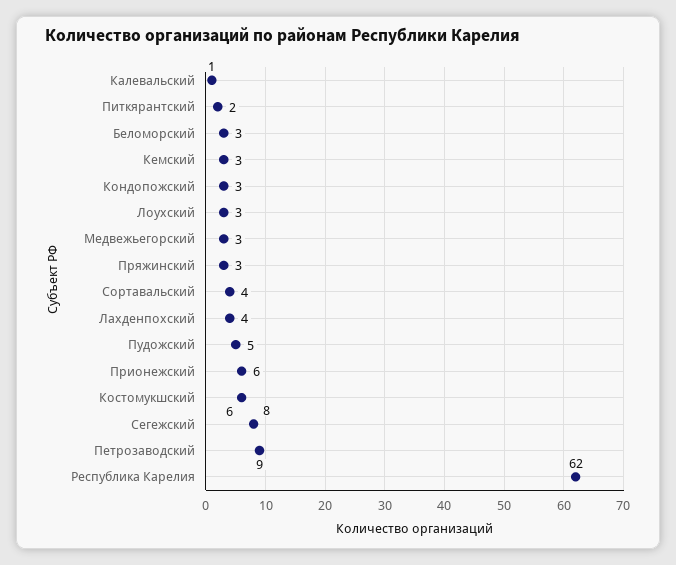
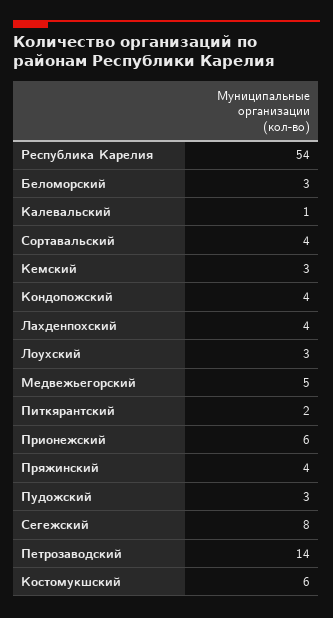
Кондопожский: 3 -> 4
Медвежьегорский: 3 -> 5
Пряжинский: 3 -> 4
Пудожский: 5 -> 3
Петрозаводский: 9 -> 14
Республика Карелия: 62 -> 54

